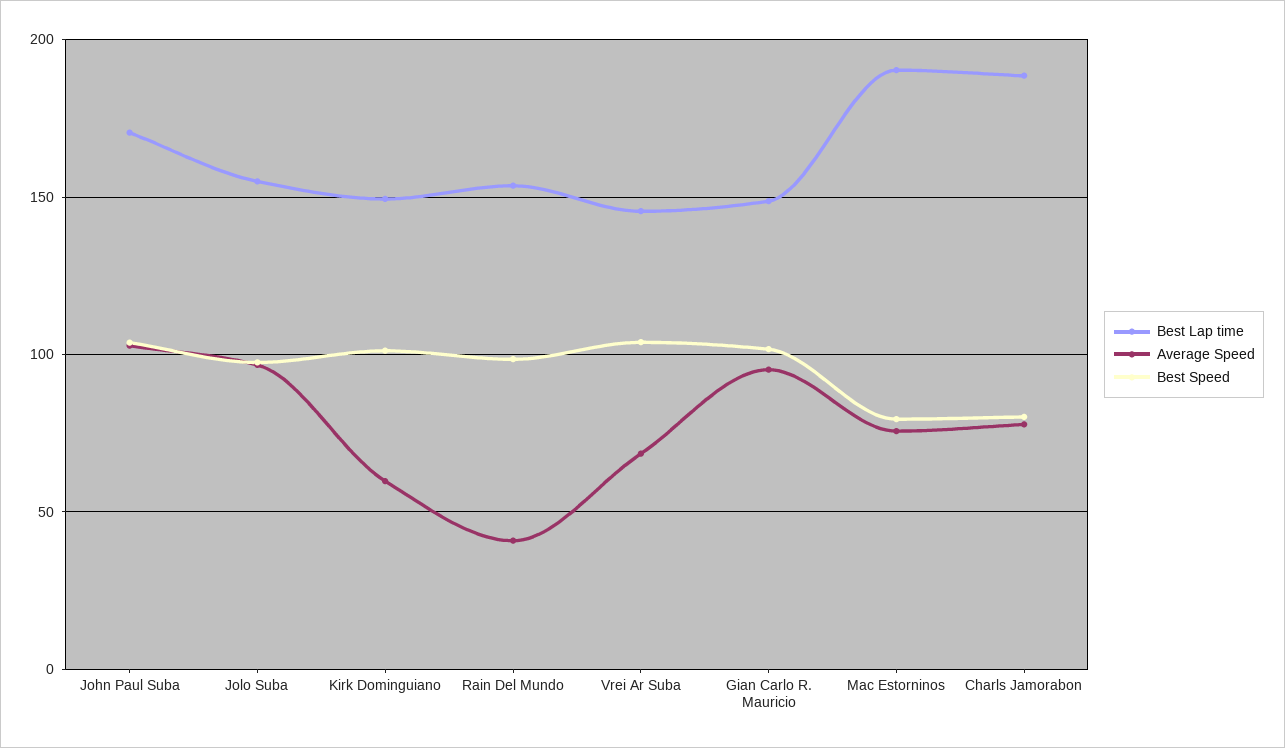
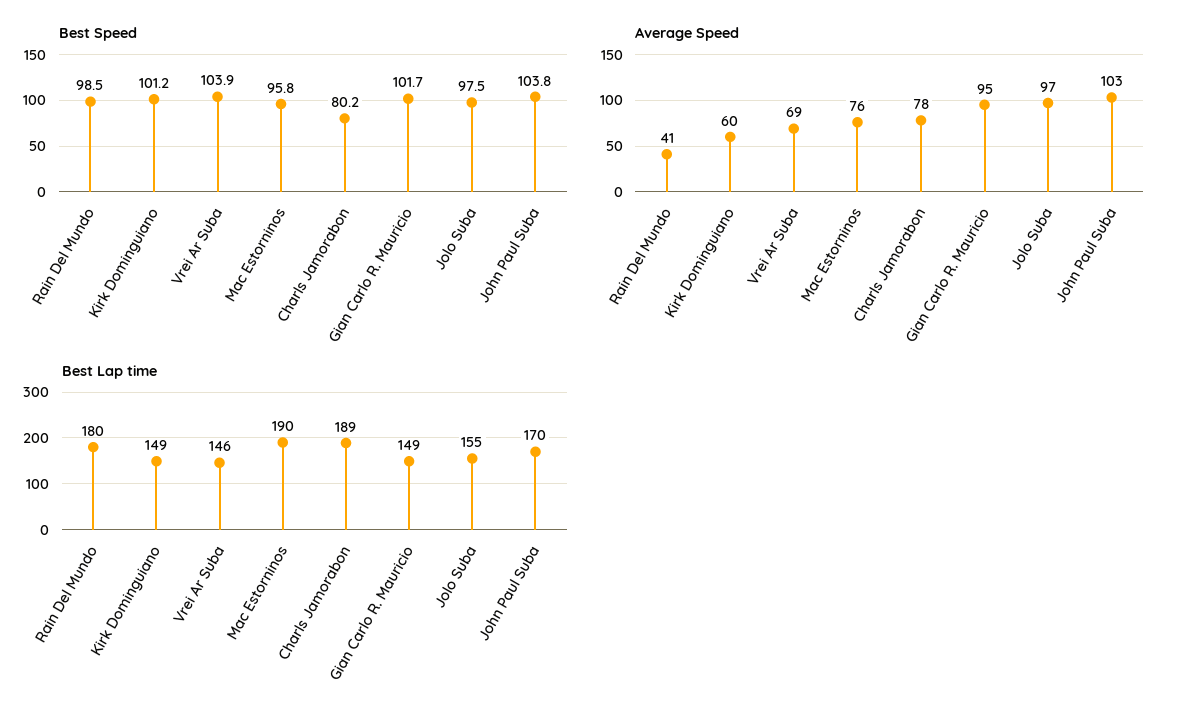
Best Lap time, Rain Del Mundo: 155 -> 180
Best Speed, Mac Estorninos: 80 -> 95.8

